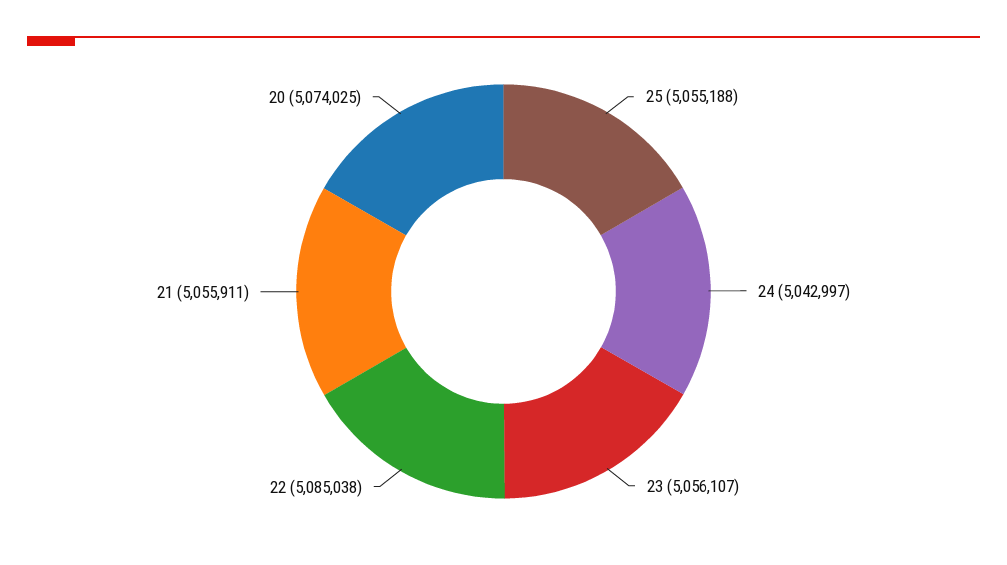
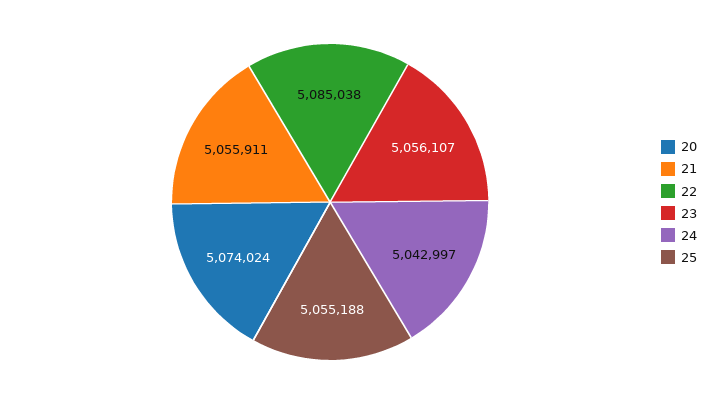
20: 5074025 -> 5074024

